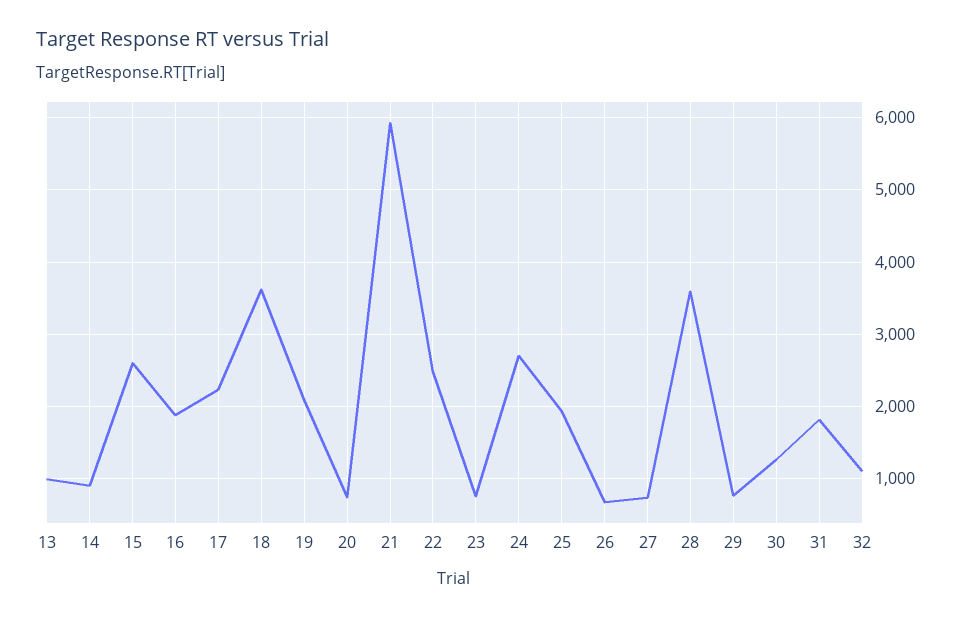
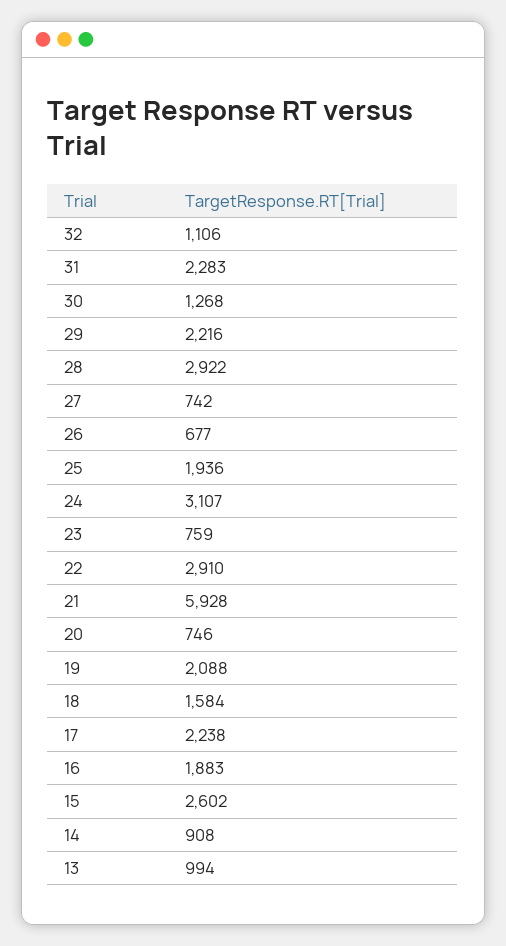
18: 3600 -> 1584
22: 2500 -> 2910
24: 2700 -> 3107
28: 3600 -> 2922
29: 800 -> 2216
31: 1800 -> 2283

